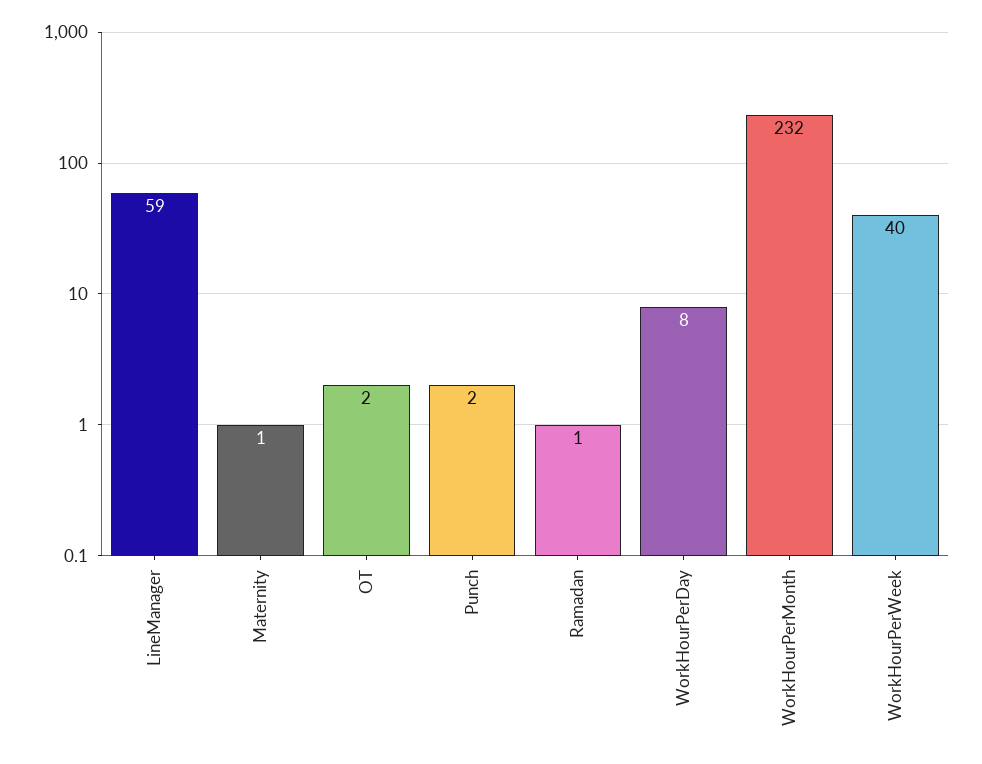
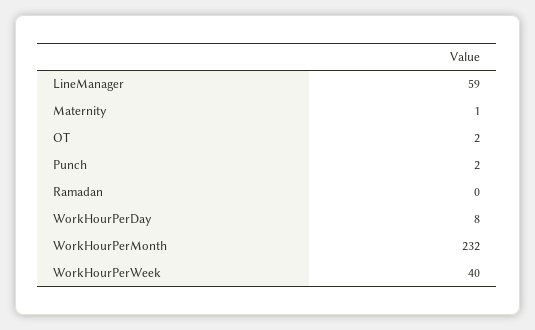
Ramadan: 1 -> 0

